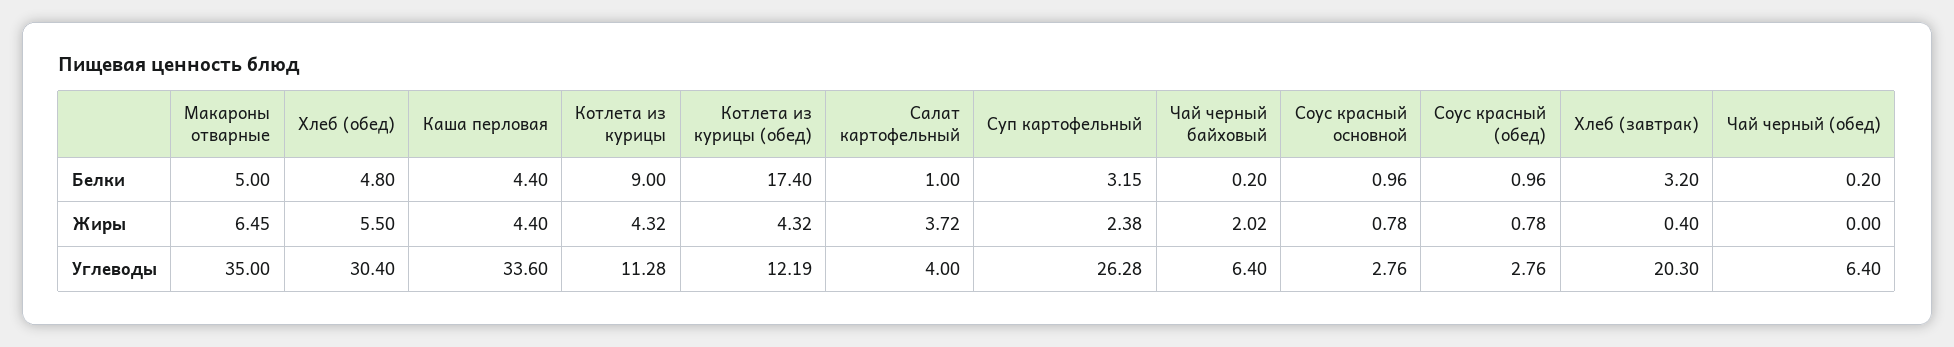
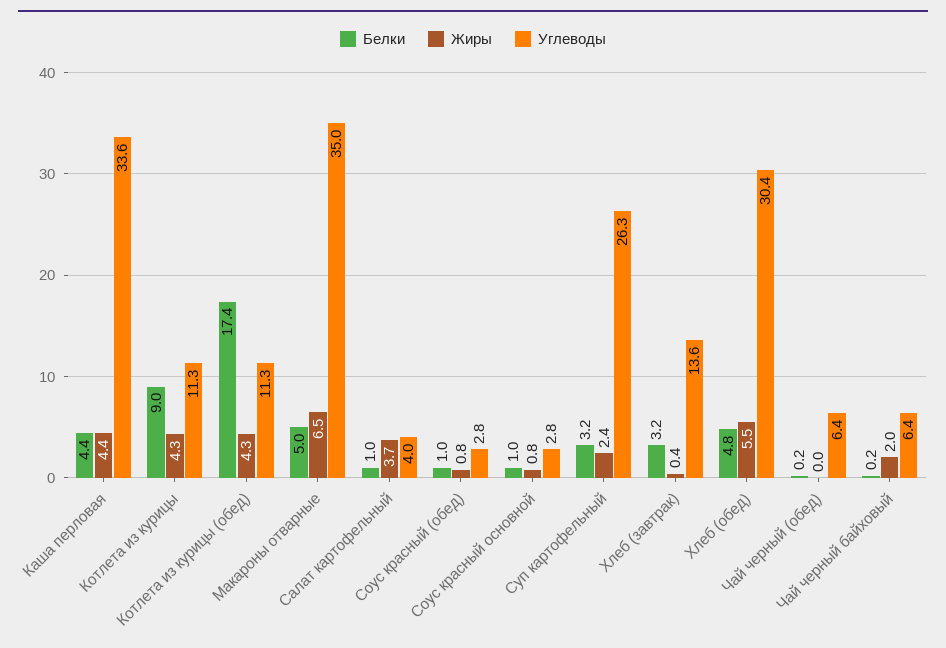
Углеводы, Котлета из курицы (обед): 12.19 -> 11.3
Углеводы, Хлеб (завтрак): 20.3 -> 13.6

